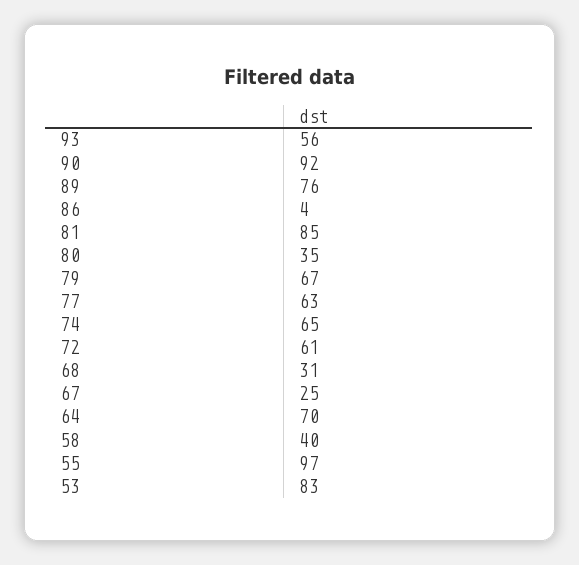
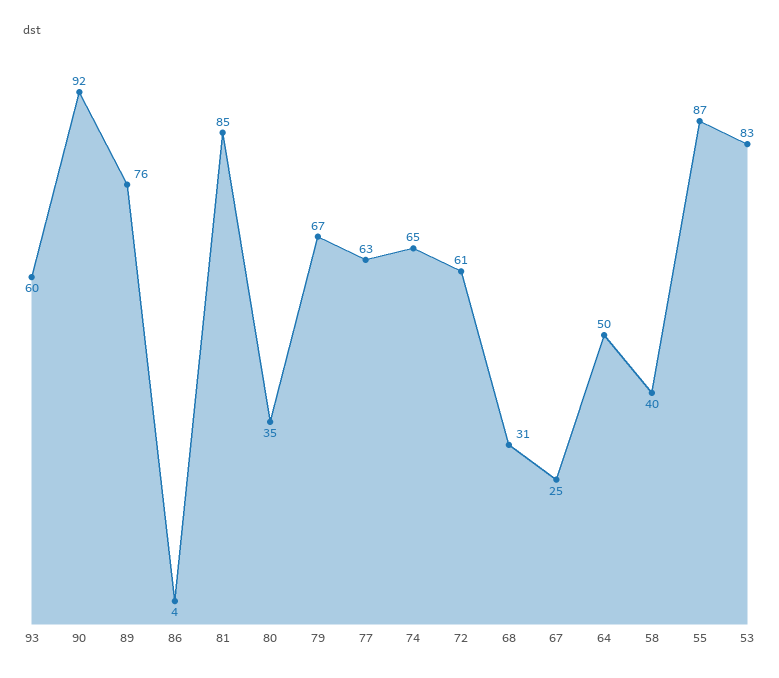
93: 56 -> 60
64: 70 -> 50
55: 97 -> 87

